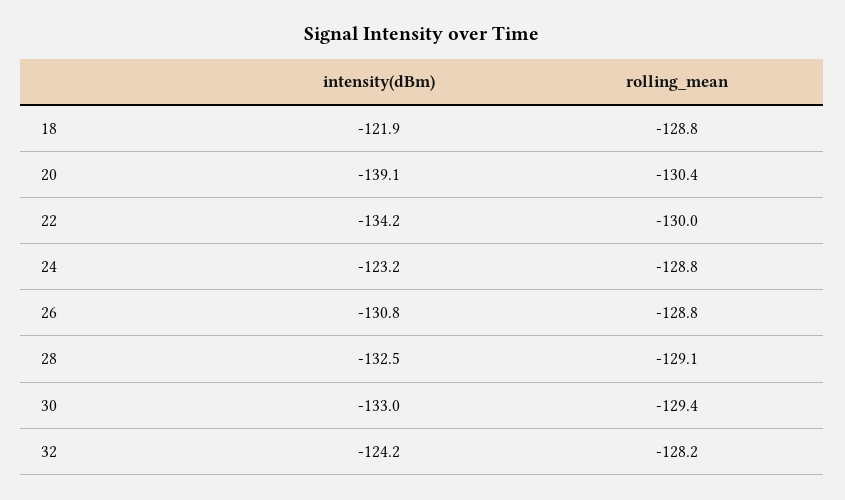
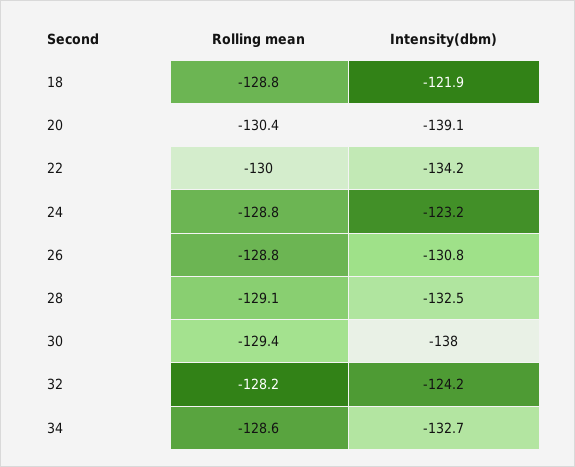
intensity(dBm), 30: -133 -> -138
rolling_mean, 34: none -> -128.6
intensity(dBm), 34: none -> -132.7

